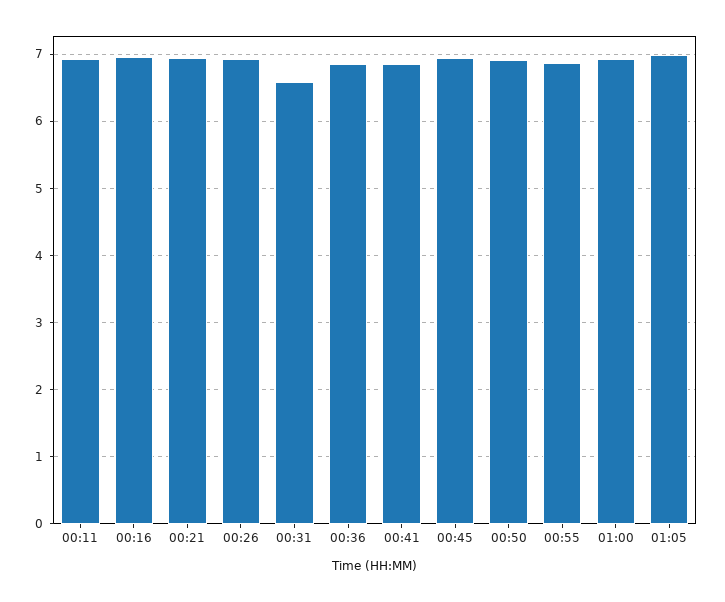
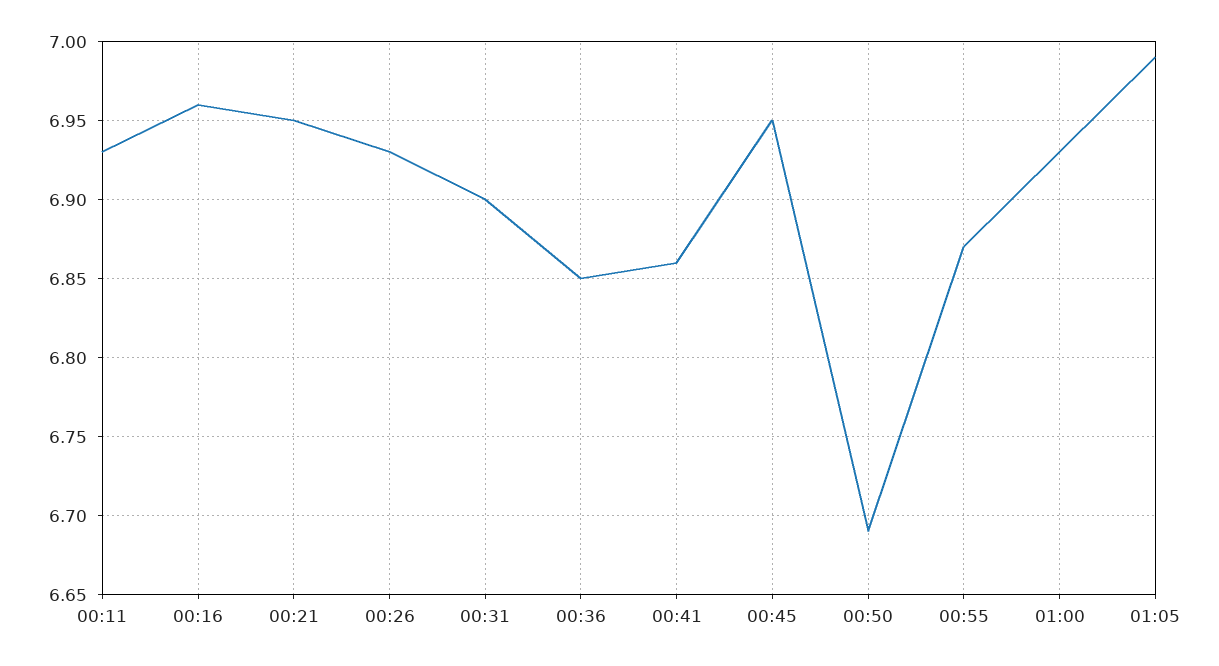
00:31: 6.6 -> 6.9
00:50: 6.9 -> 6.69

